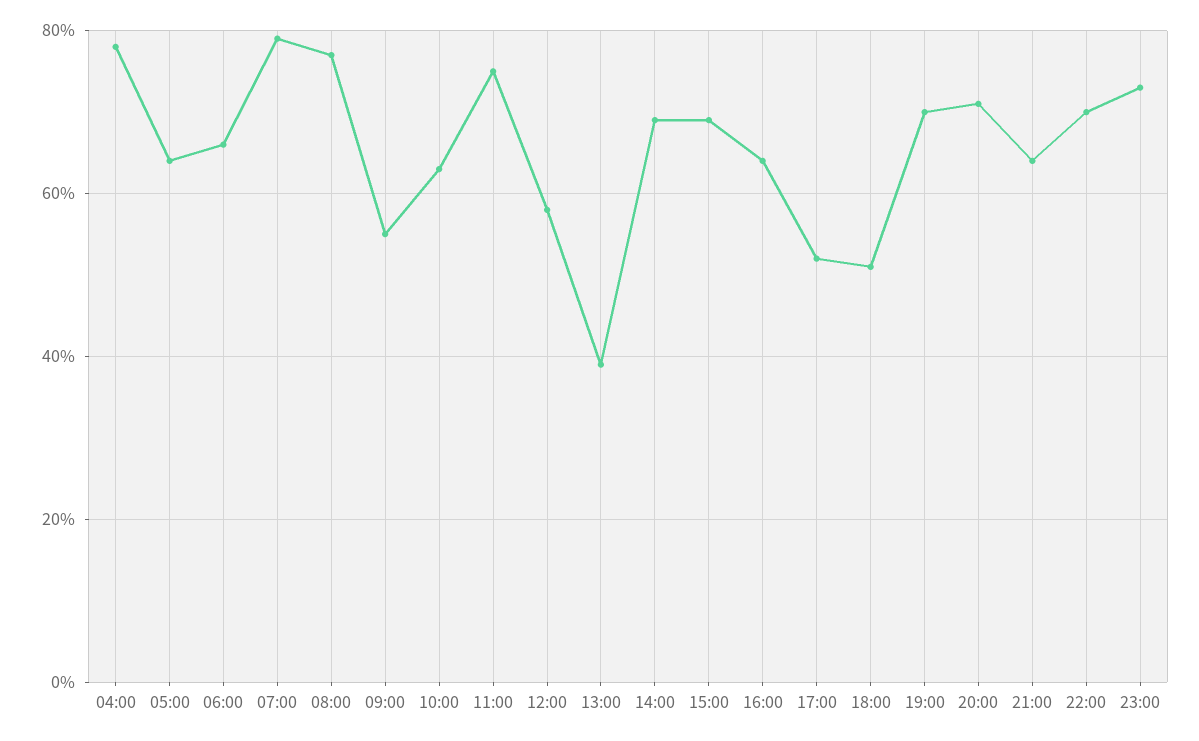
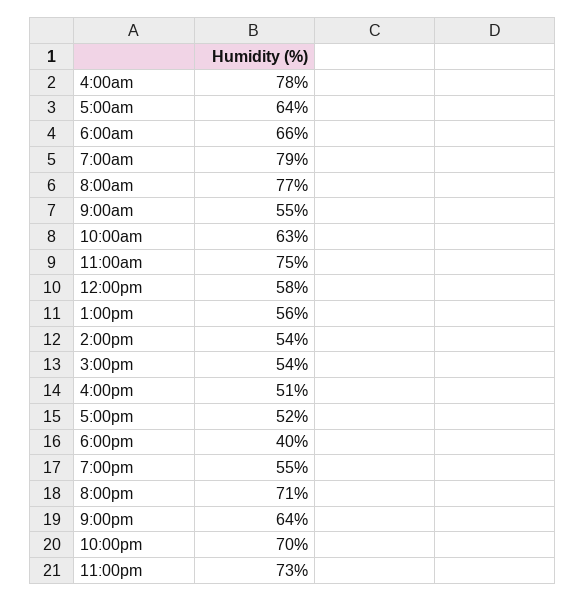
13:00: 40 -> 56
14:00: 70 -> 54
15:00: 70 -> 54
16:00: 65 -> 51
18:00: 50 -> 40
19:00: 70 -> 55

